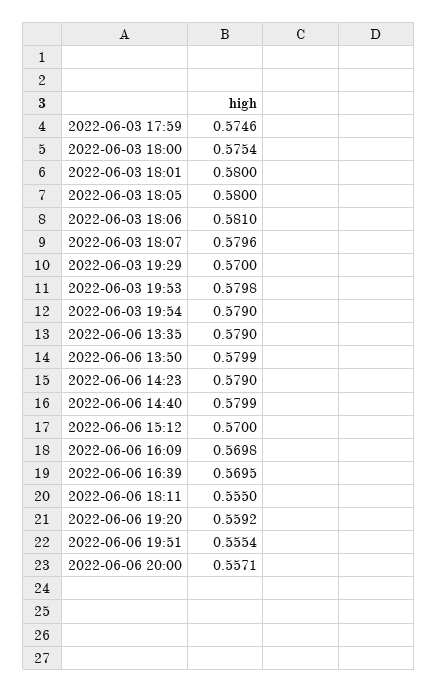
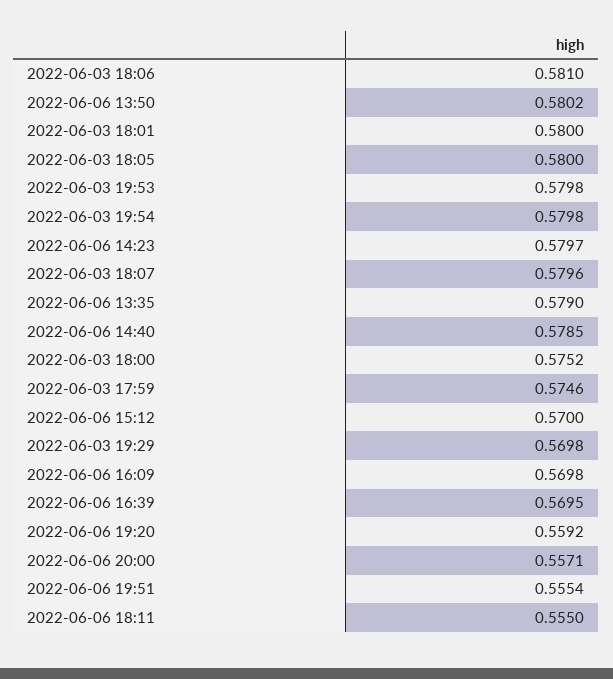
2022-06-03 18:00: 0.5754 -> 0.5752
2022-06-03 19:29: 0.57 -> 0.5698
2022-06-03 19:54: 0.579 -> 0.5798
2022-06-06 13:50: 0.5799 -> 0.5802
2022-06-06 14:23: 0.579 -> 0.5797
2022-06-06 14:40: 0.5799 -> 0.5785

